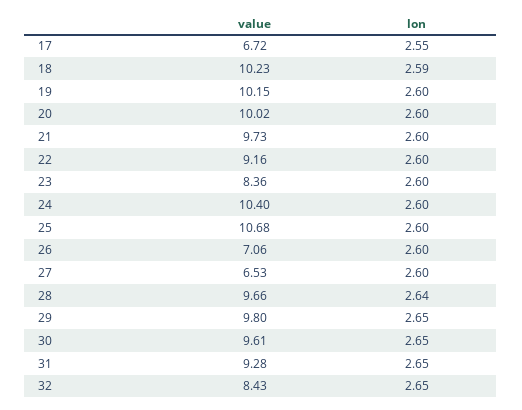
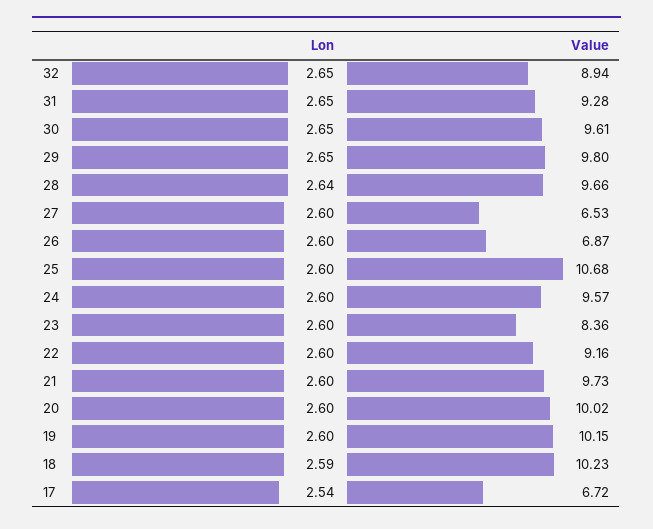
lon, 17: 2.55 -> 2.54
value, 24: 10.4 -> 9.57
value, 26: 7.06 -> 6.87
value, 32: 8.43 -> 8.94

